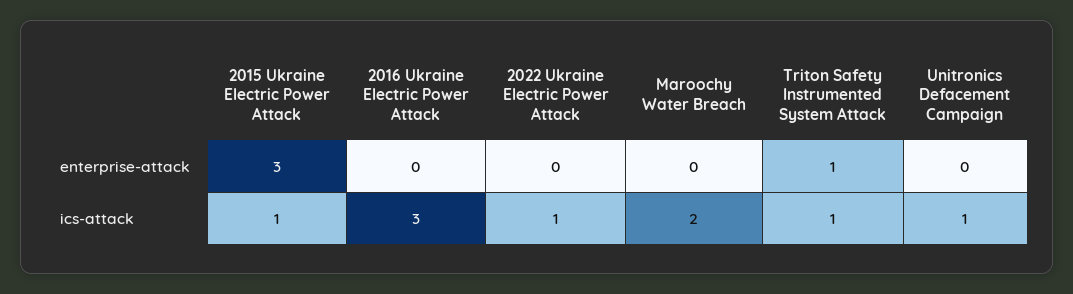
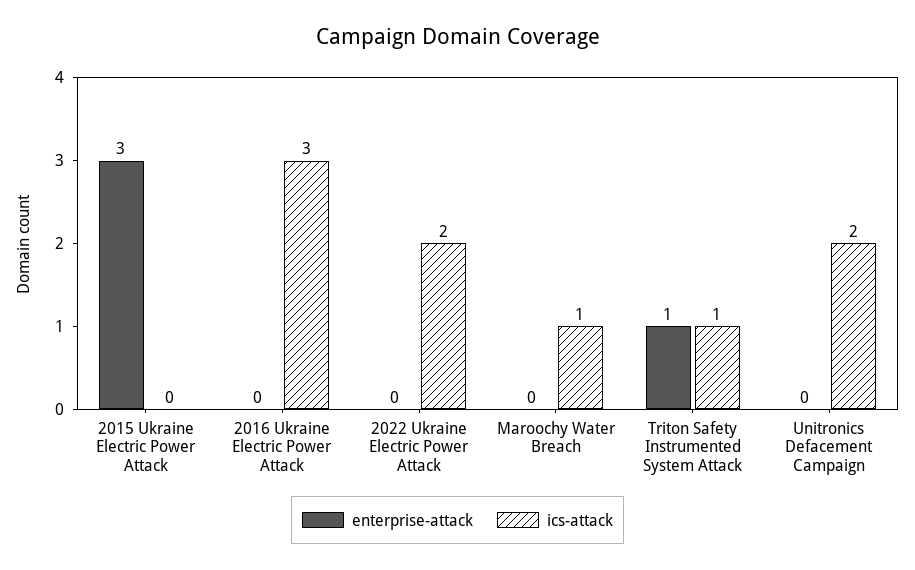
ics-attack, 2015 Ukraine Electric Power Attack: 1 -> 0
ics-attack, 2022 Ukraine Electric Power Attack: 1 -> 2
ics-attack, Maroochy Water Breach: 2 -> 1
ics-attack, Unitronics Defacement Campaign: 1 -> 2

